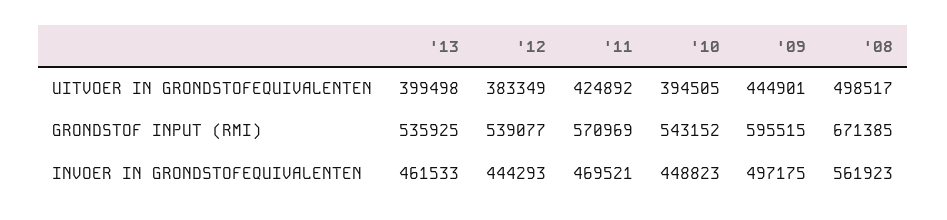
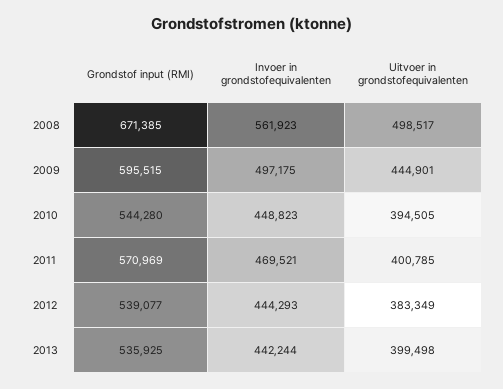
'11, UITVOER IN GRONDSTOFEQUIVALENTEN: 424892 -> 400785
'10, GRONDSTOF INPUT (RMI): 543152 -> 544280
'13, INVOER IN GRONDSTOFEQUIVALENTEN: 461533 -> 442244

